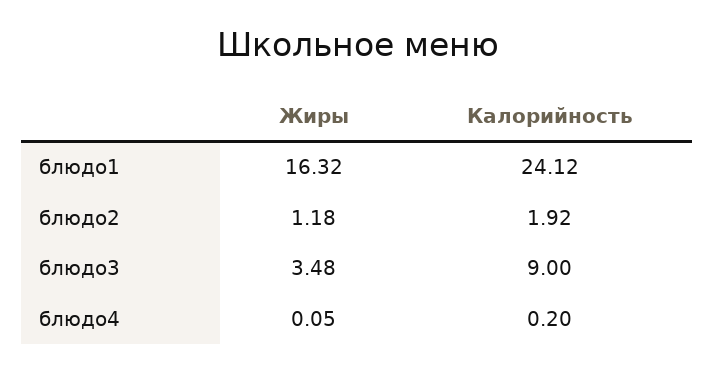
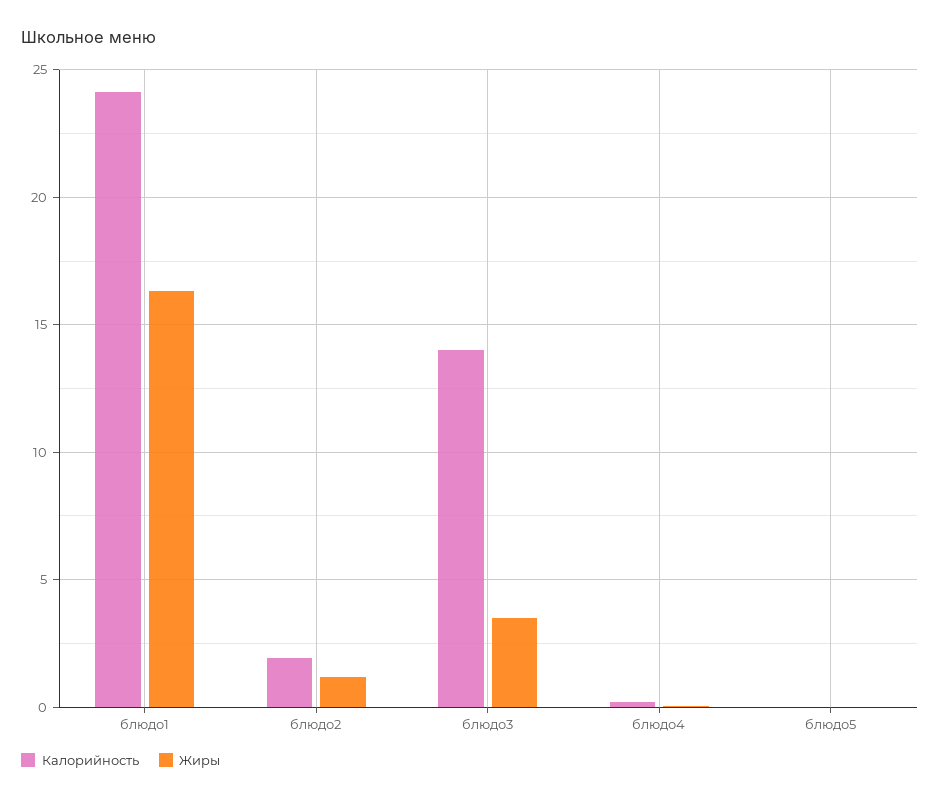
Калорийность, блюдо3: 9 -> 14
Калорийность, блюдо5: none -> 0
Жиры, блюдо5: none -> 0

